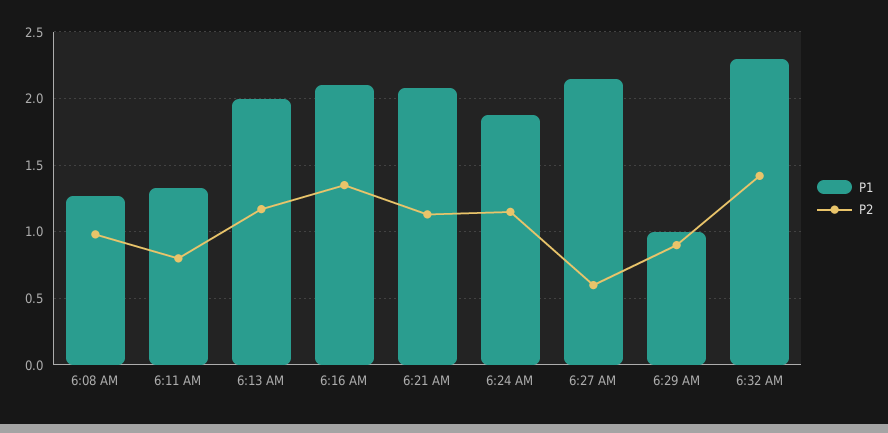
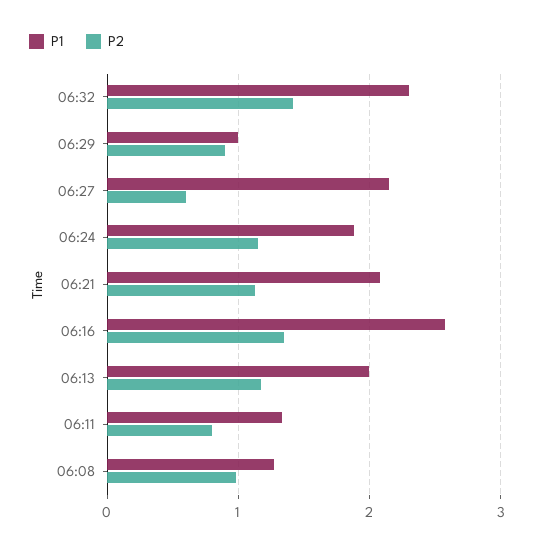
P1, 6:16 AM: 2.1 -> 2.6

